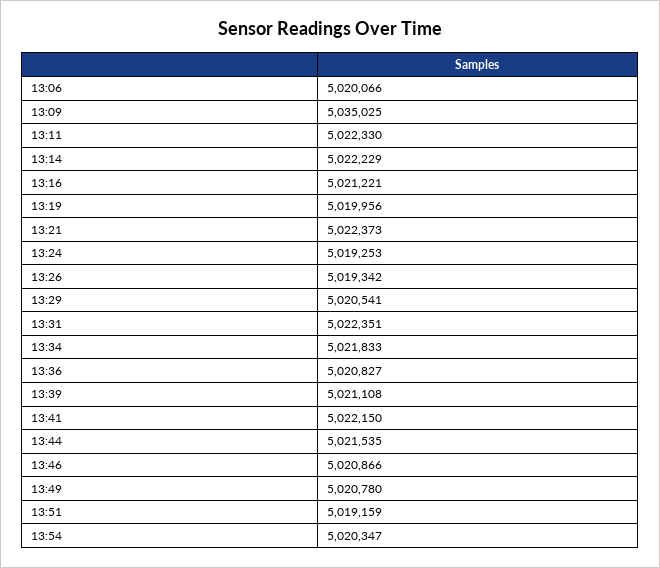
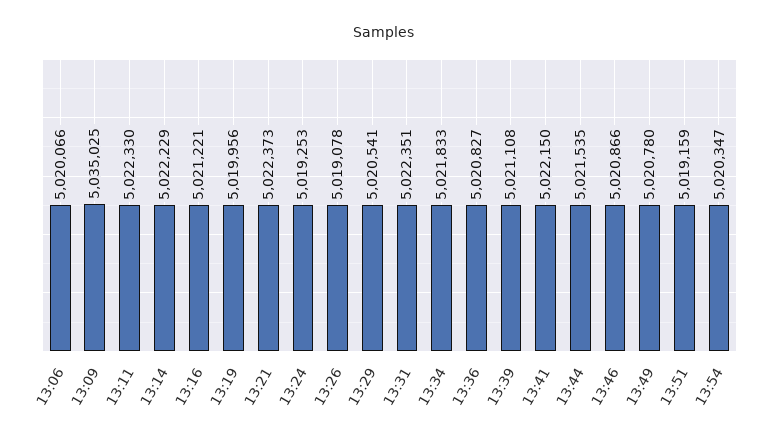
13:26: 5019342 -> 5019078

